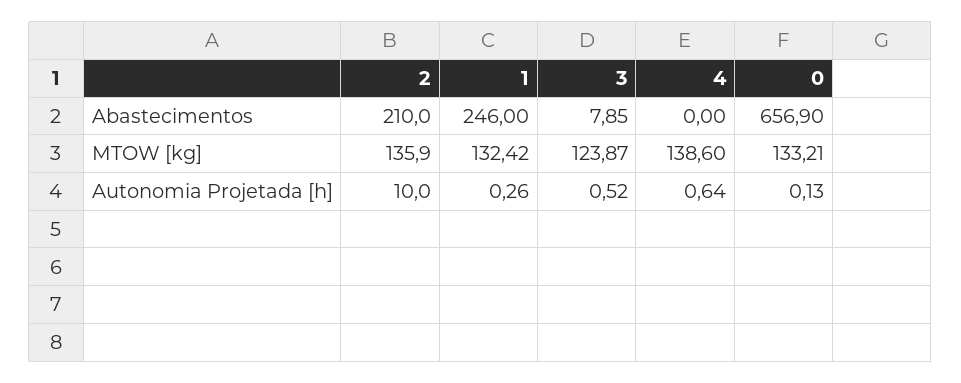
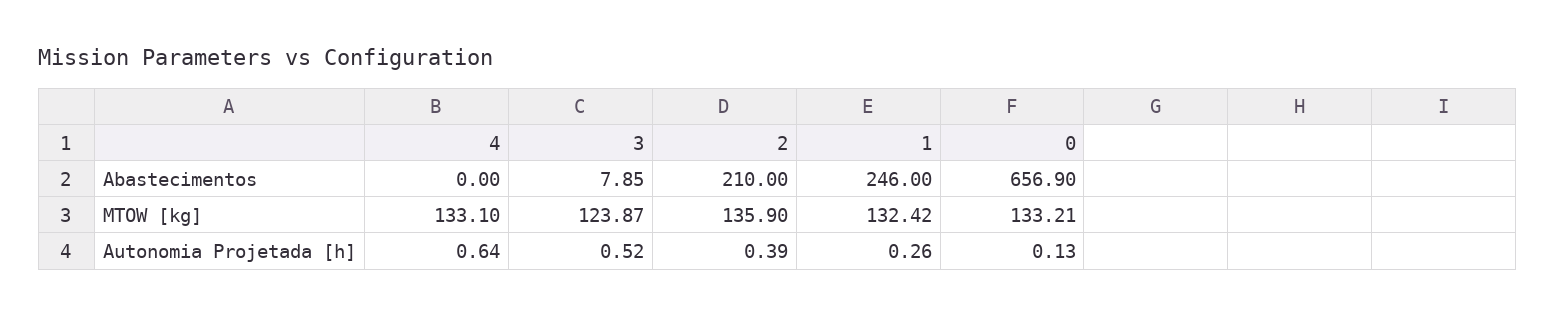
4, MTOW [kg]: 138.6 -> 133.1
2, Autonomia Projetada [h]: 10 -> 0.39

